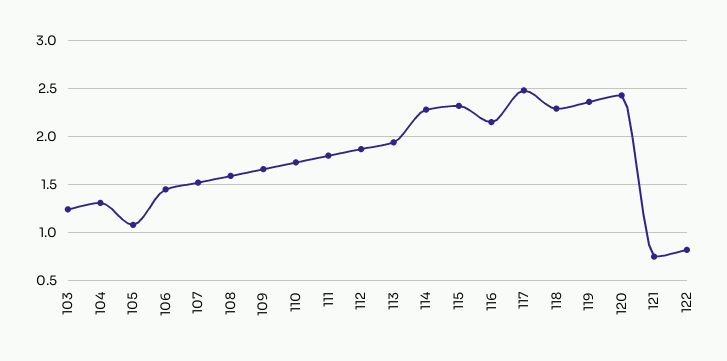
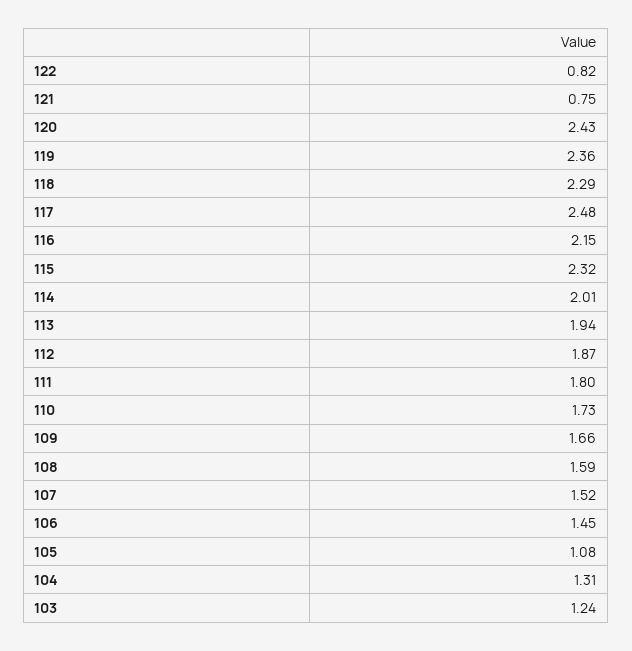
114: 2.3 -> 2.01

